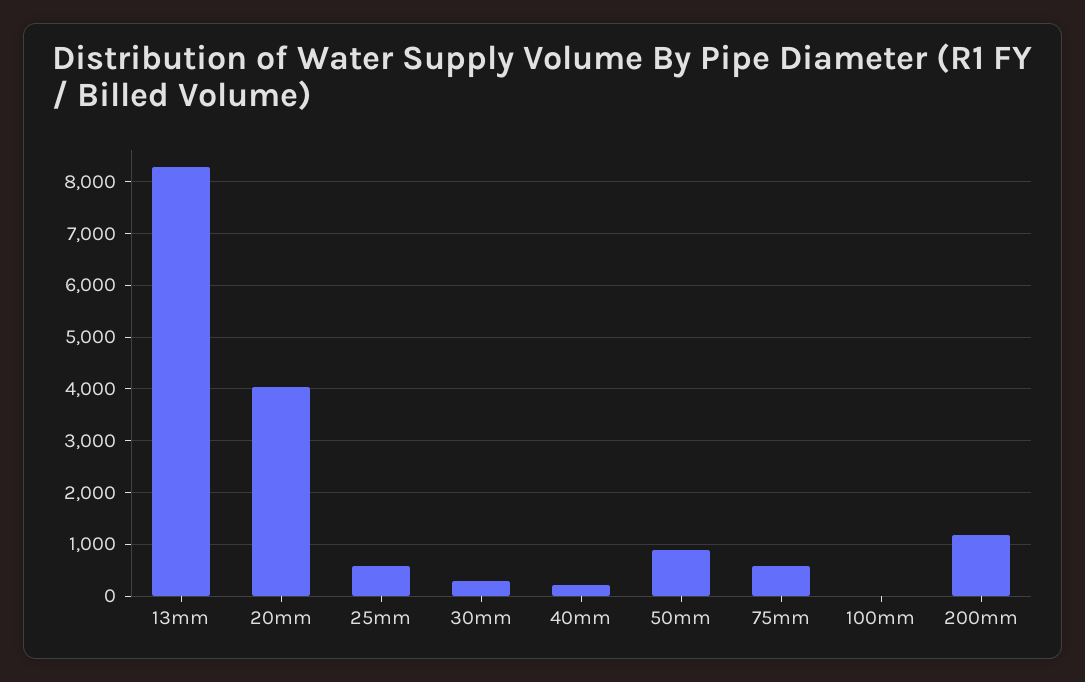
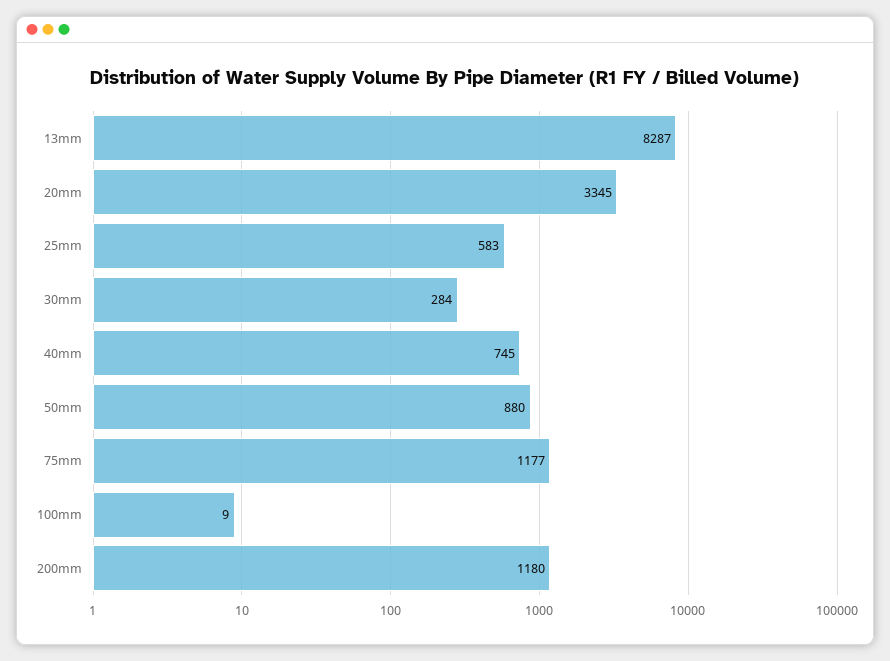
20mm: 4000 -> 3345
40mm: 200 -> 745
75mm: 600 -> 1177

